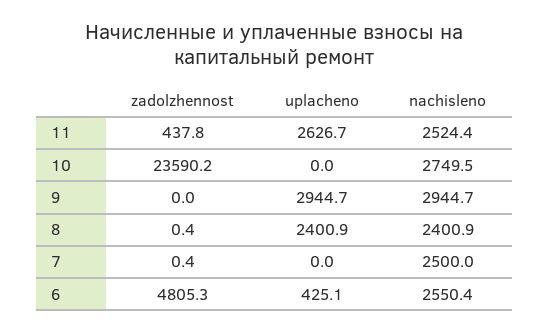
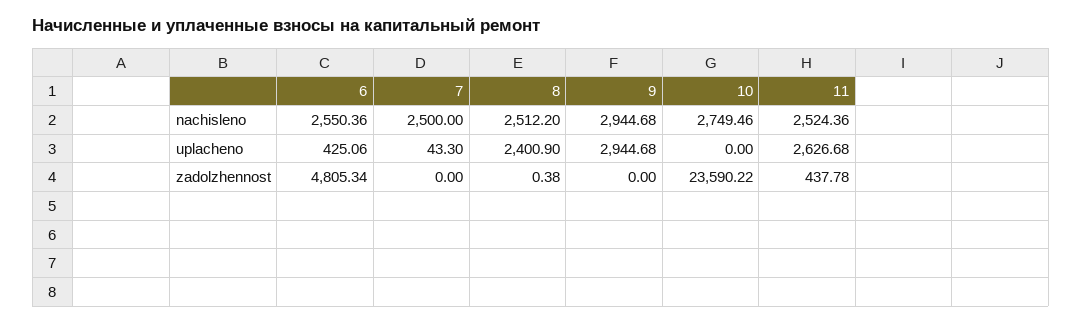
nachisleno, 8: 2400.9 -> 2512.2
zadolzhennost, 7: 0.4 -> 0
uplacheno, 7: 0 -> 43.3

